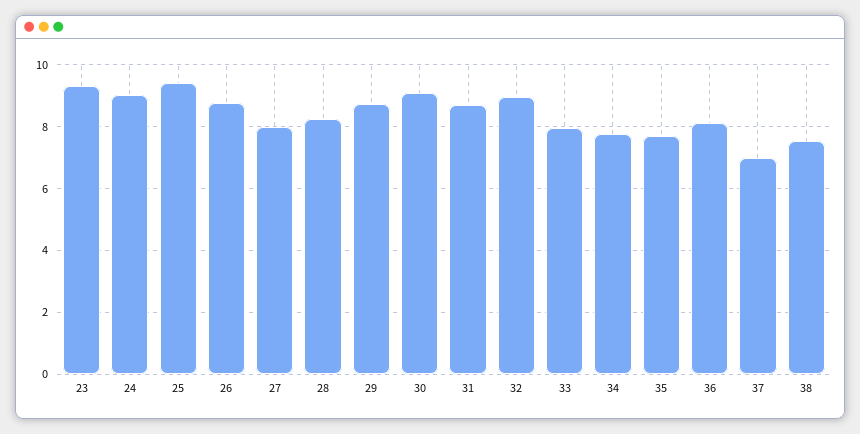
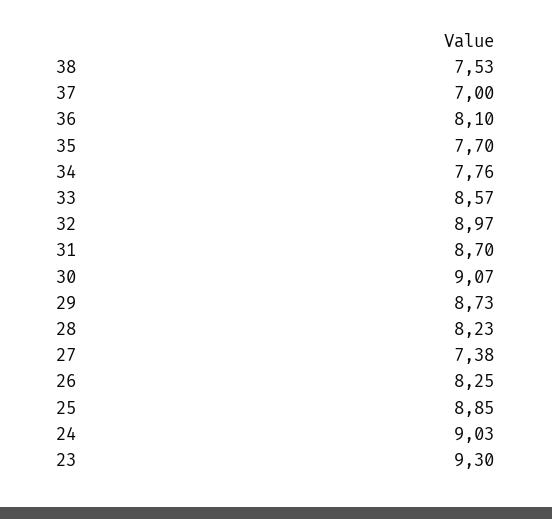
25: 9.4 -> 8.85
26: 8.8 -> 8.25
27: 8 -> 7.38
33: 8 -> 8.57

